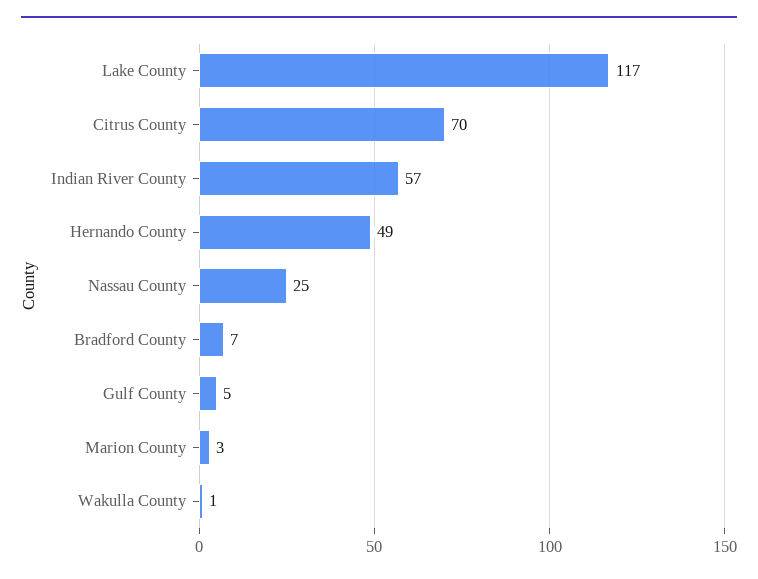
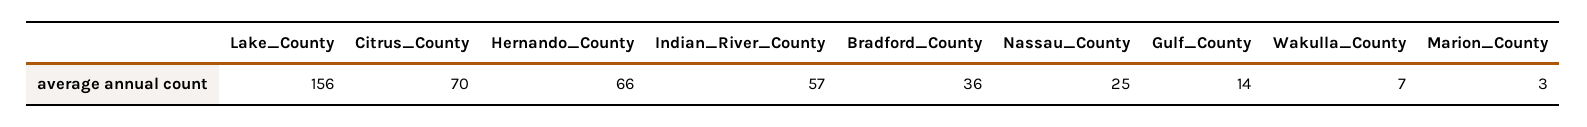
Lake County: 117 -> 156
Hernando County: 49 -> 66
Bradford County: 7 -> 36
Gulf County: 5 -> 14
Wakulla County: 1 -> 7

